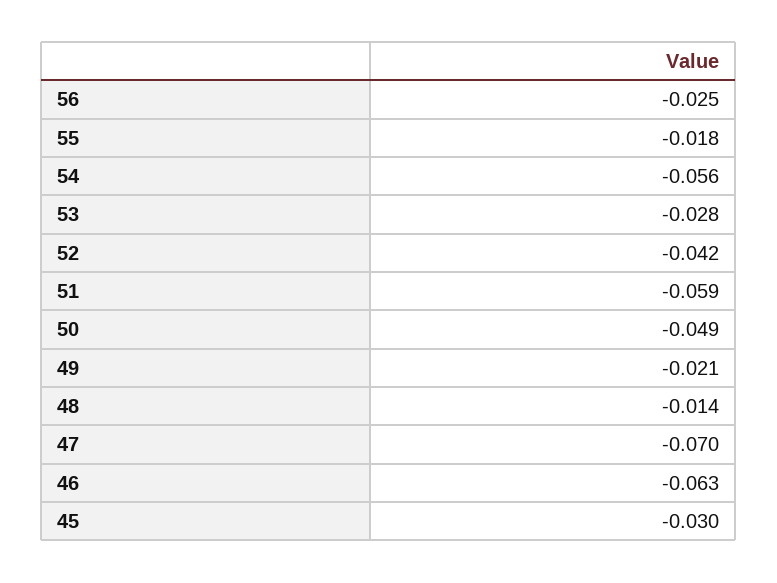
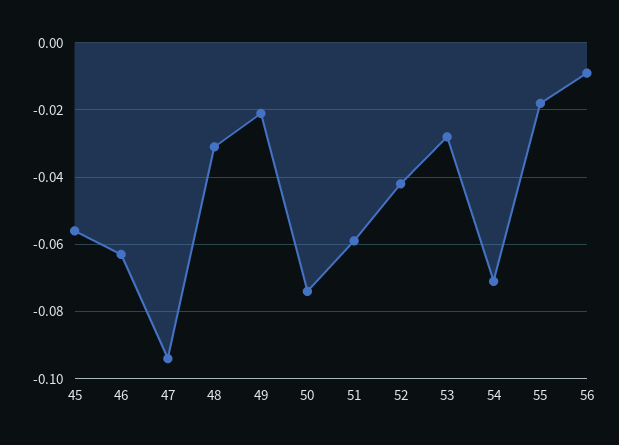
56: -0.025 -> -0.01
54: -0.056 -> -0.07
50: -0.049 -> -0.075
48: -0.014 -> -0.03
47: -0.07 -> -0.095
45: -0.03 -> -0.055

